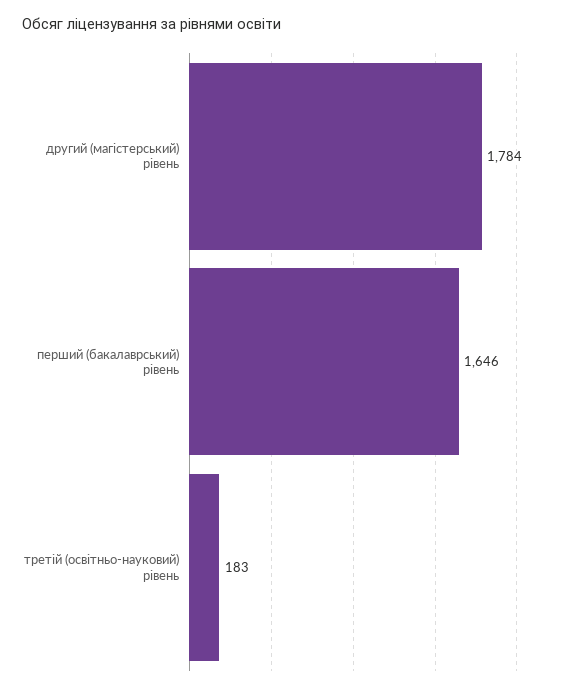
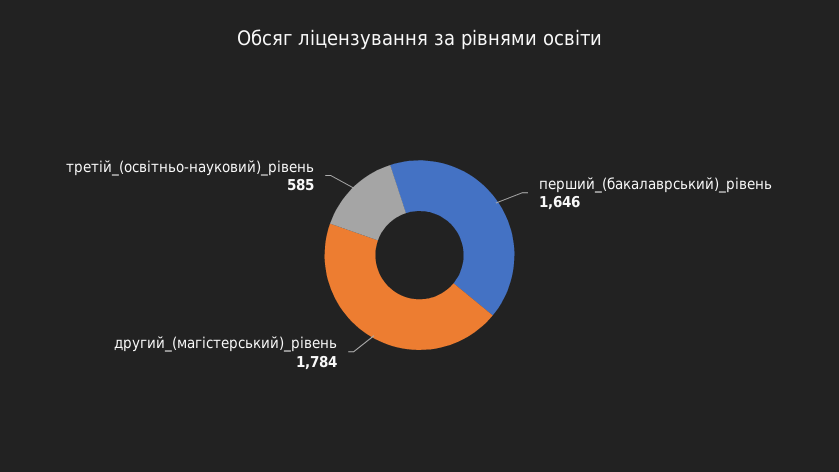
третій (освітньо-науковий) рівень: 183 -> 585

